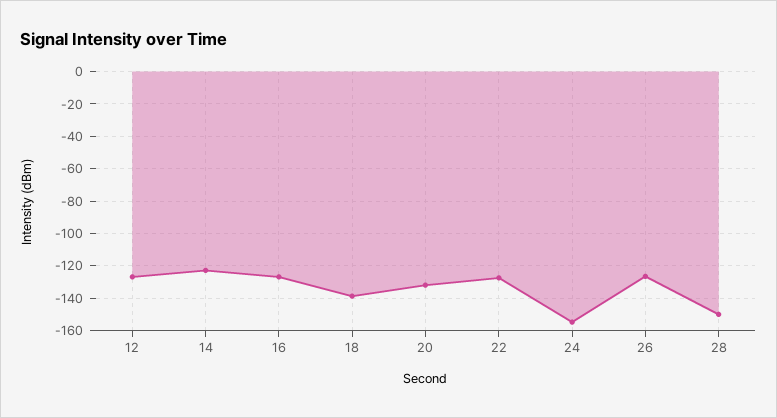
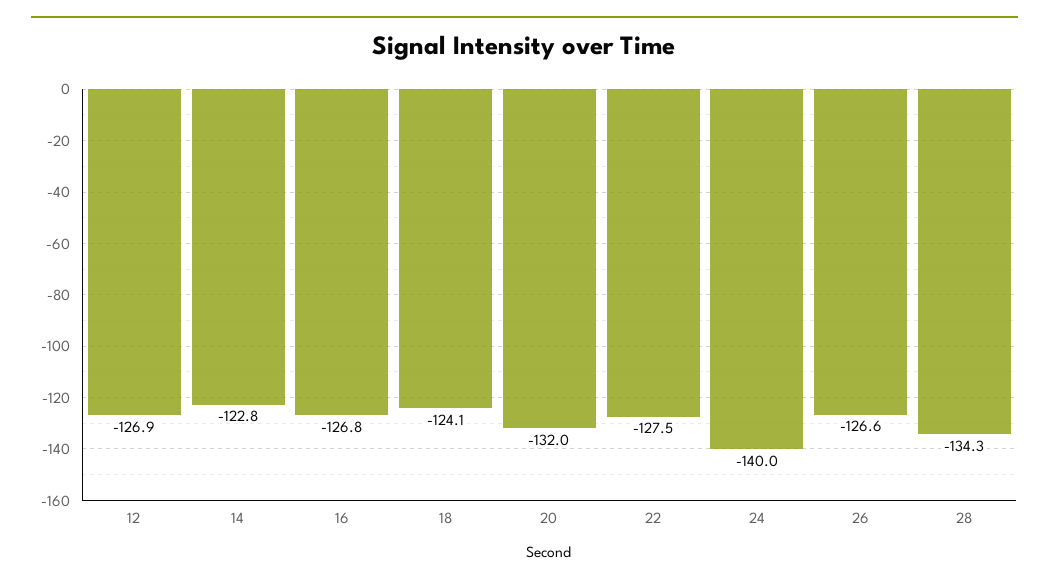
18: -140 -> -124.1
24: -155 -> -140
28: -150 -> -134.3

